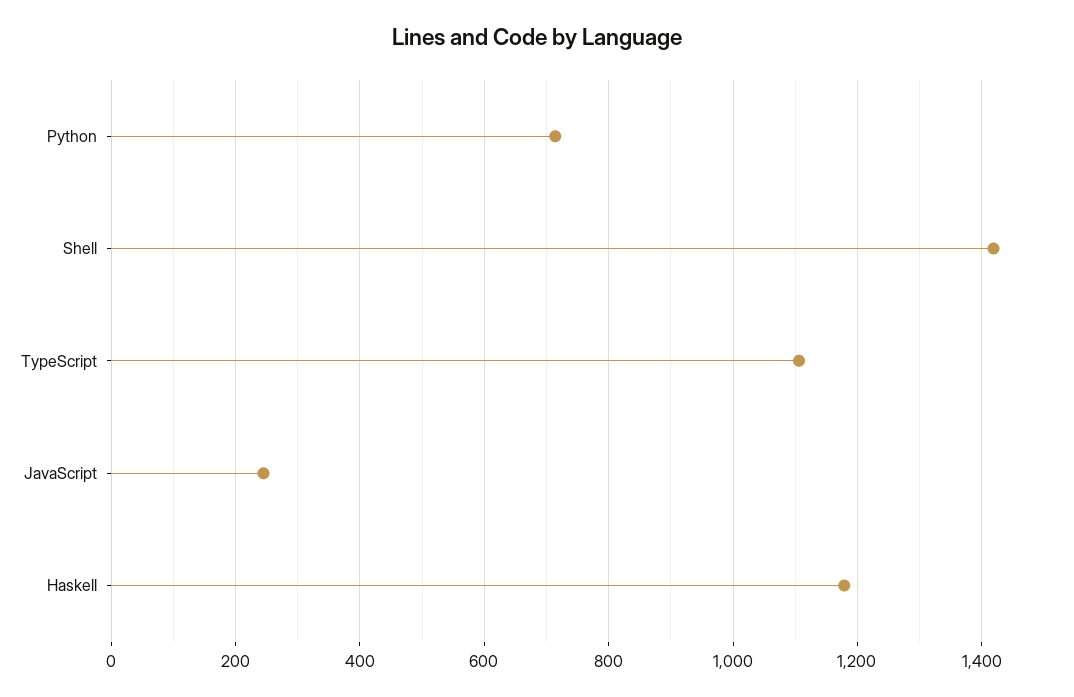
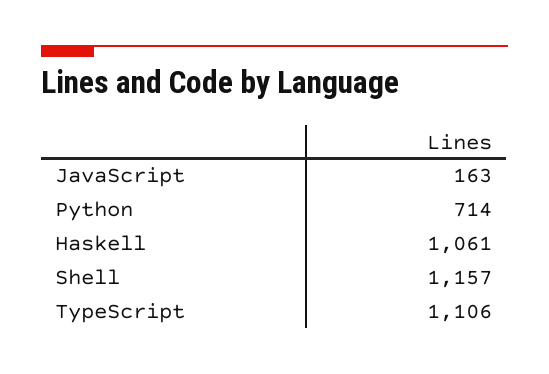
Shell: 1420 -> 1157
JavaScript: 240 -> 163
Haskell: 1180 -> 1061

